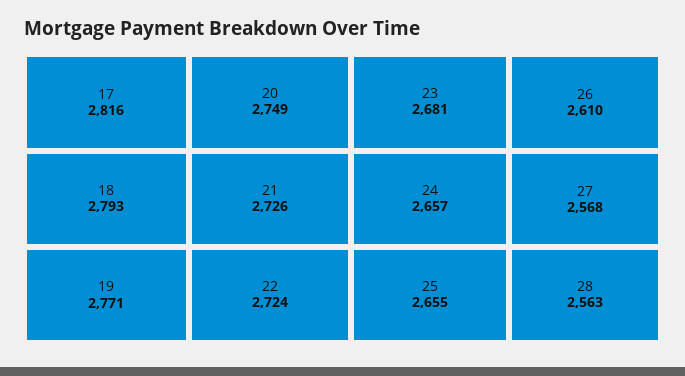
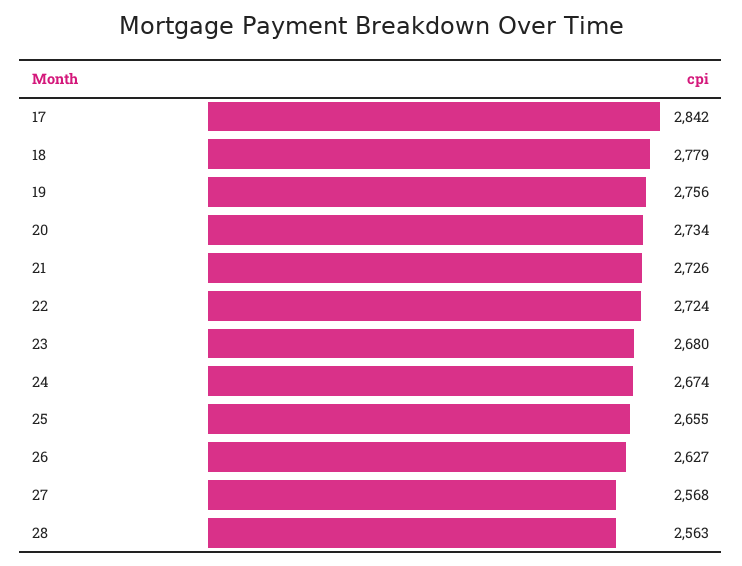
17: 2816 -> 2842
18: 2793 -> 2779
19: 2771 -> 2756
20: 2749 -> 2734
23: 2681 -> 2680
24: 2657 -> 2674
26: 2610 -> 2627

